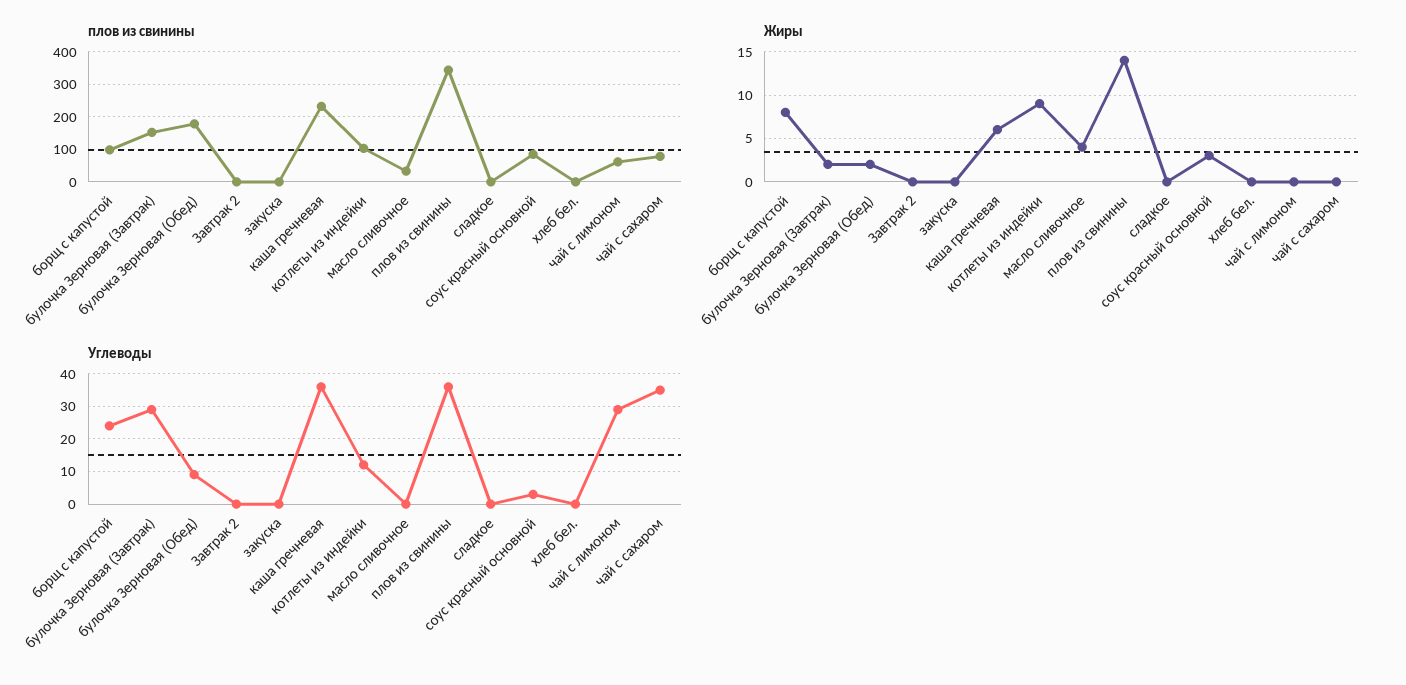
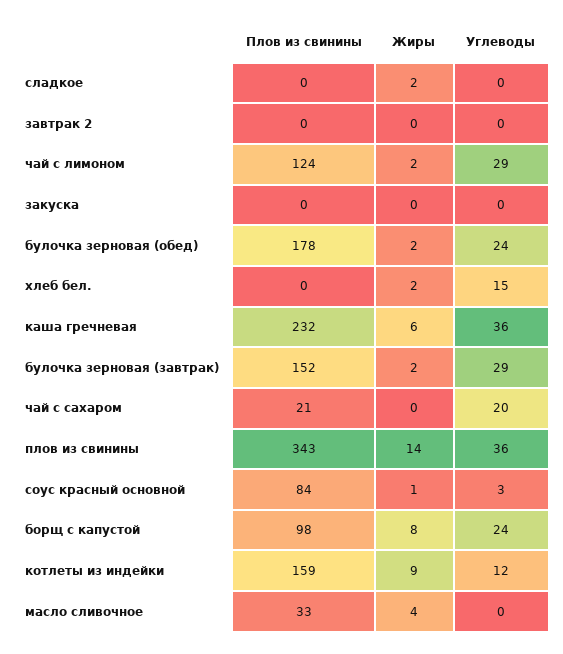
плов из свинины, котлеты из индейки: 100 -> 159
плов из свинины, чай с лимоном: 60 -> 124
плов из свинины, чай с сахаром: 80 -> 21
Жиры, сладкое: 0 -> 2
Жиры, соус красный основной: 3 -> 1
Жиры, хлеб бел.: 0 -> 2
Жиры, чай с лимоном: 0 -> 2
Углеводы, булочка Зерновая (Обед): 10 -> 24
Углеводы, хлеб бел.: 0 -> 15
Углеводы, чай с сахаром: 35 -> 20

